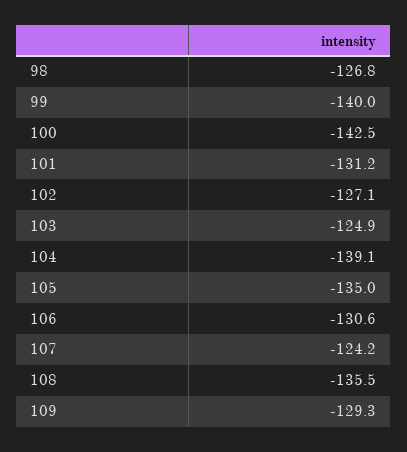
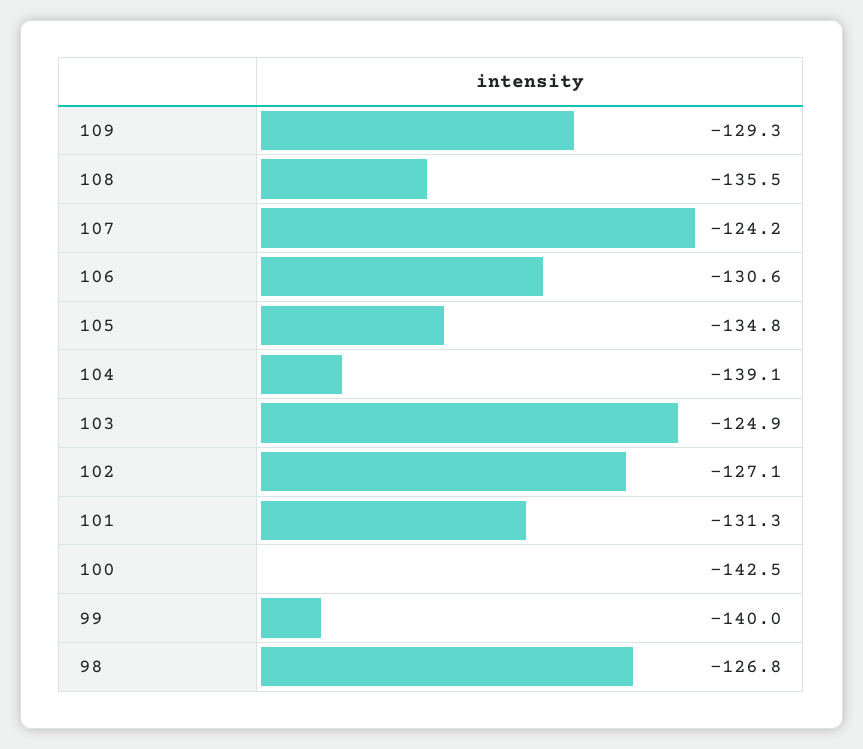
101: -131.2 -> -131.3
105: -135 -> -134.8

